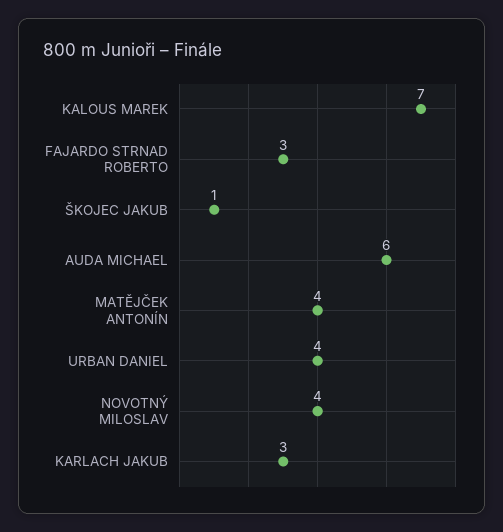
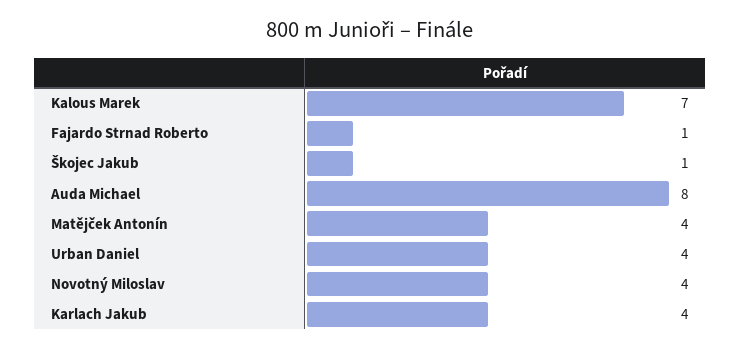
FAJARDO STRNAD ROBERTO: 3 -> 1
AUDA MICHAEL: 6 -> 8
KARLACH JAKUB: 3 -> 4

